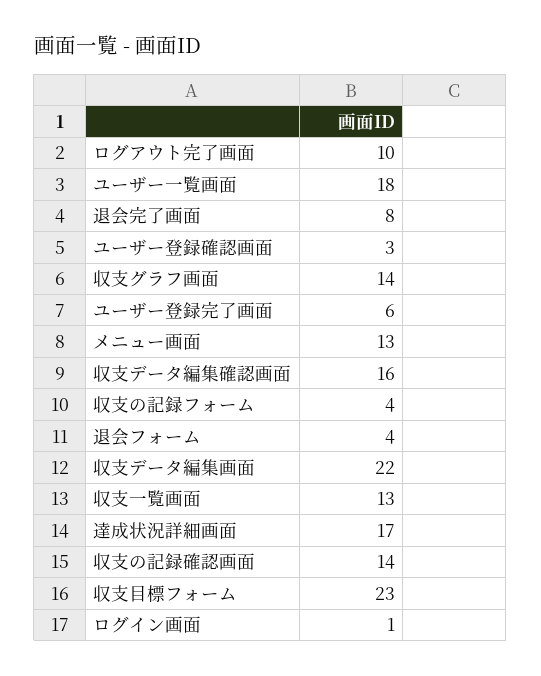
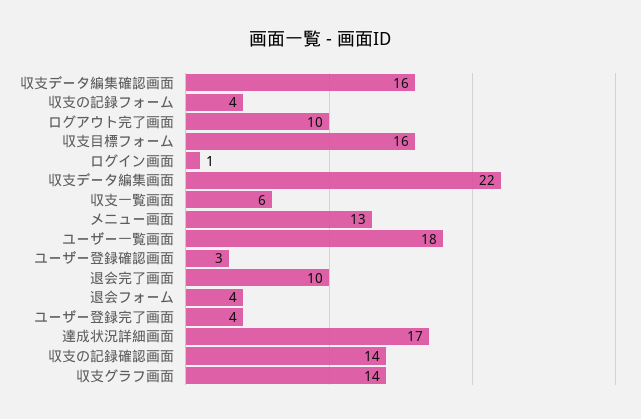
退会完了画面: 8 -> 10
ユーザー登録完了画面: 6 -> 4
収支一覧画面: 13 -> 6
収支目標フォーム: 23 -> 16

